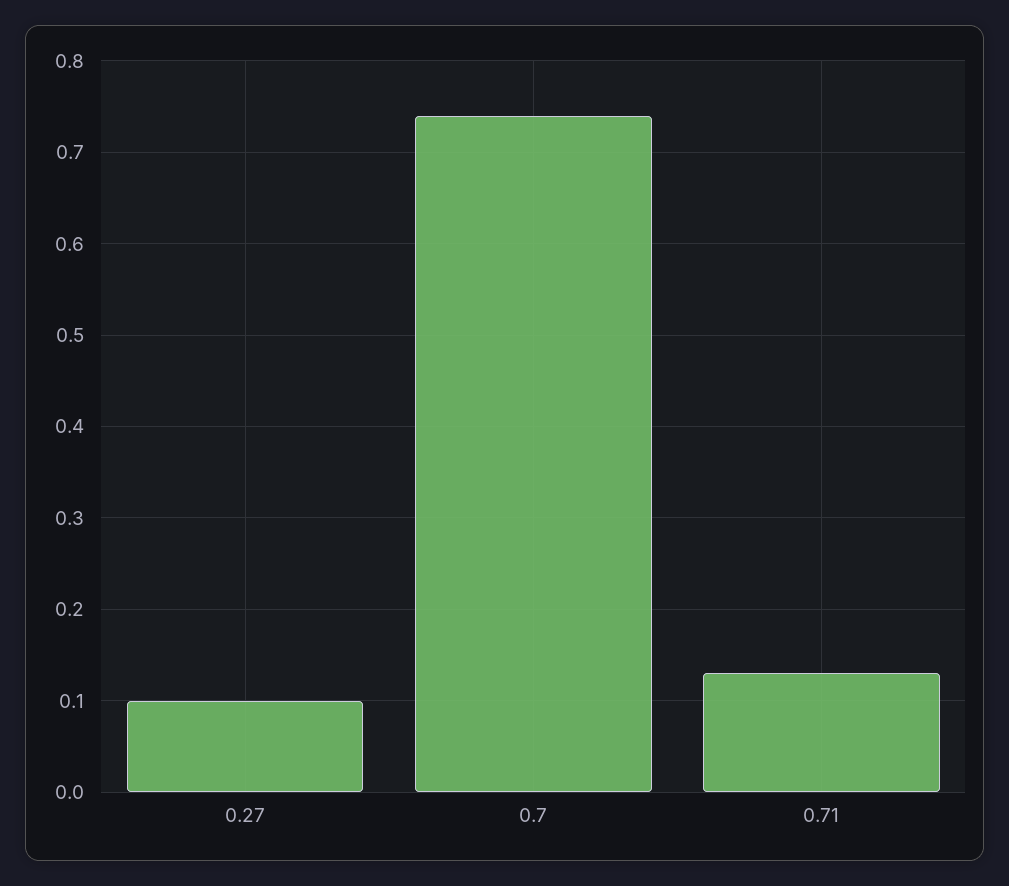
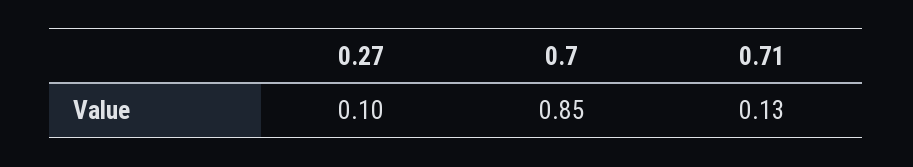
0.7: 0.74 -> 0.85

